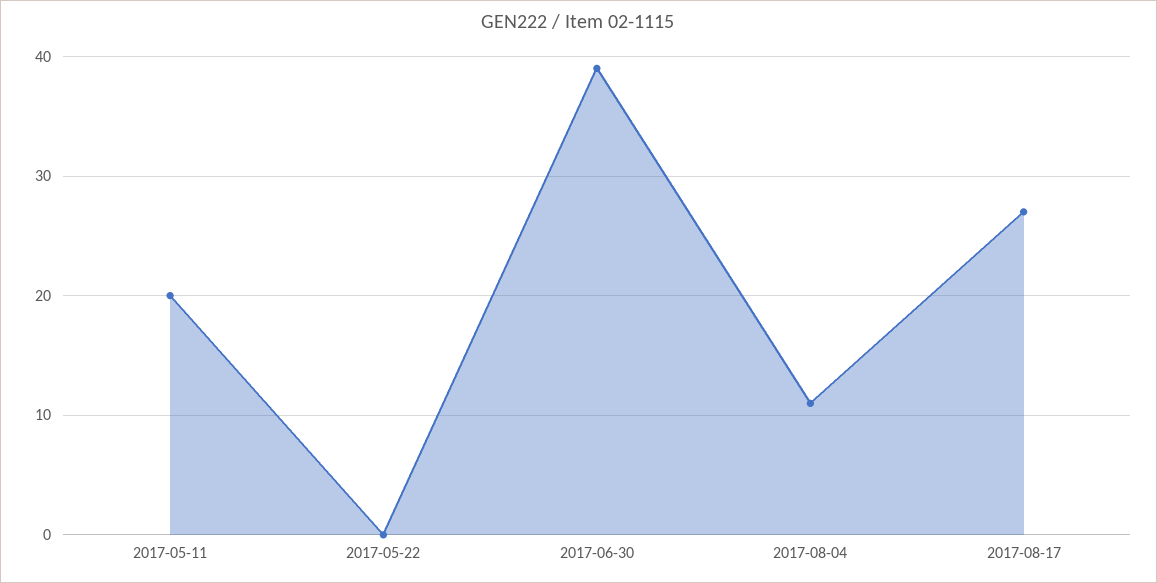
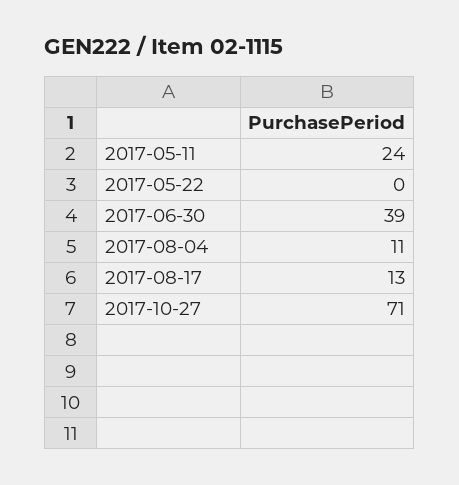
2017-05-11: 20 -> 24
2017-08-17: 27 -> 13
2017-10-27: none -> 71

